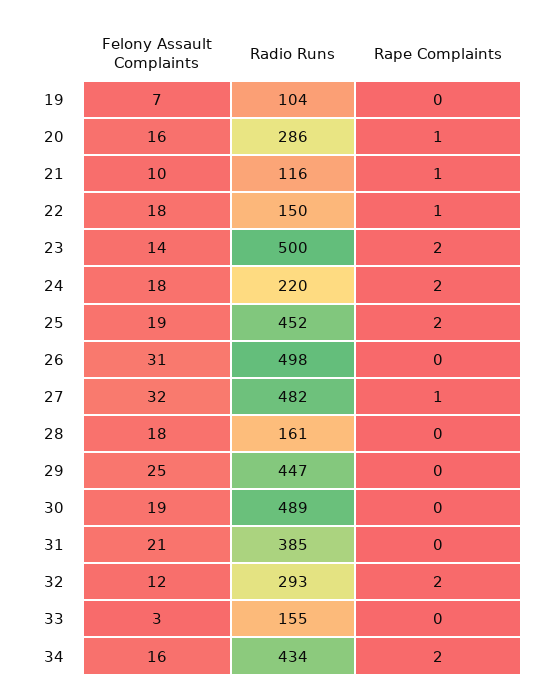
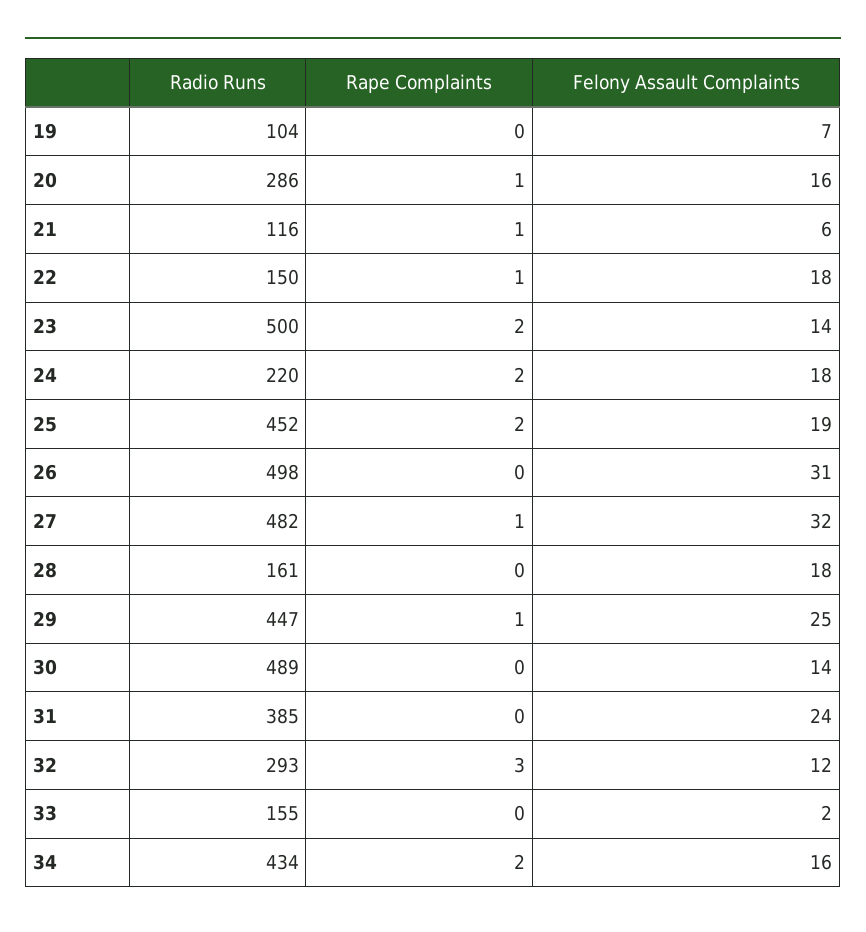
Felony Assault Complaints, 21: 10 -> 6
Rape Complaints, 29: 0 -> 1
Felony Assault Complaints, 30: 19 -> 14
Felony Assault Complaints, 31: 21 -> 24
Rape Complaints, 32: 2 -> 3
Felony Assault Complaints, 33: 3 -> 2

